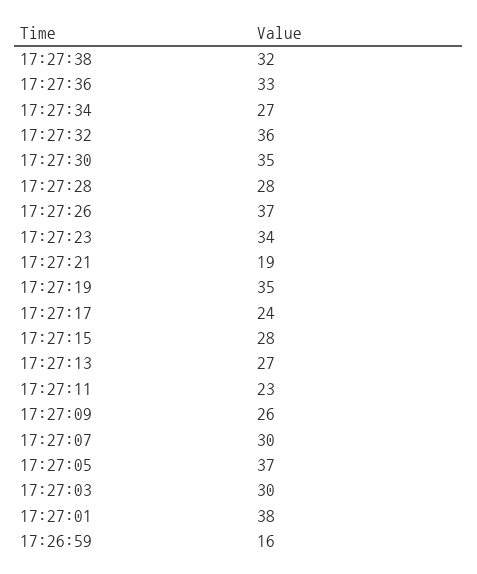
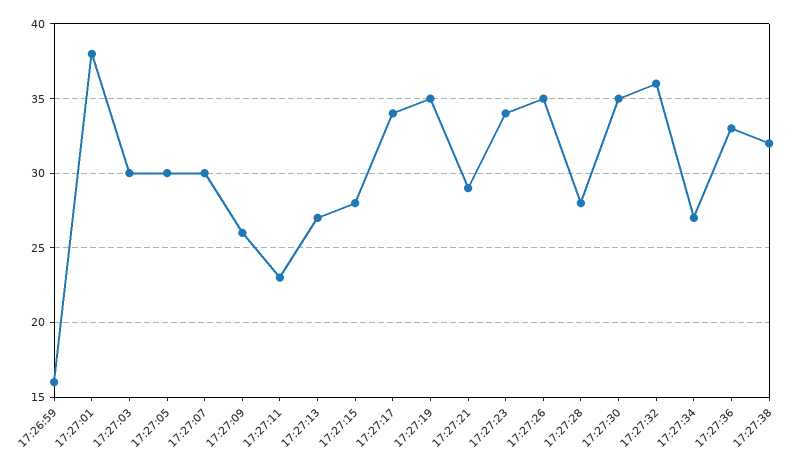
17:27:26: 37 -> 35
17:27:21: 19 -> 29
17:27:17: 24 -> 34
17:27:05: 37 -> 30

